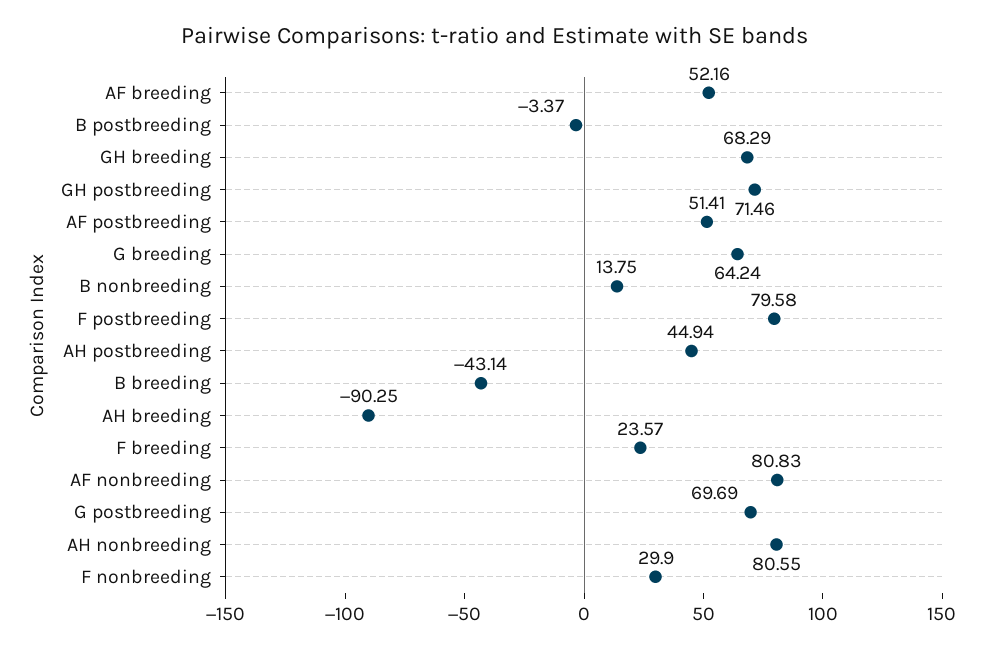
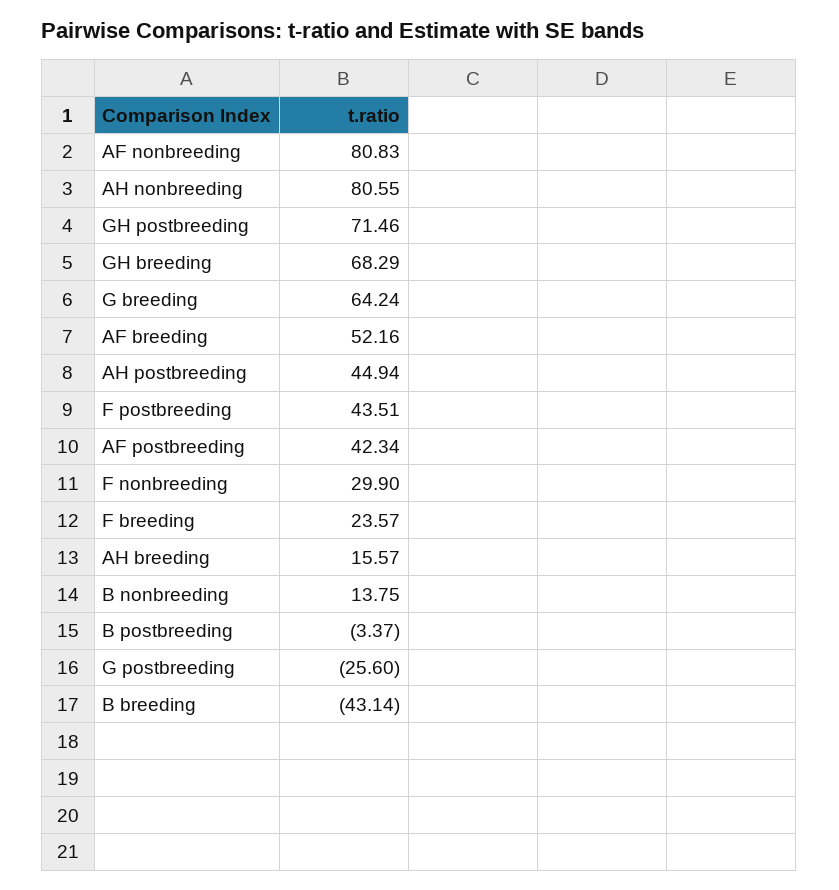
AF postbreeding: 51.41 -> 42.34
F postbreeding: 79.58 -> 43.51
AH breeding: -90.25 -> 15.57
G postbreeding: 69.69 -> -25.6

